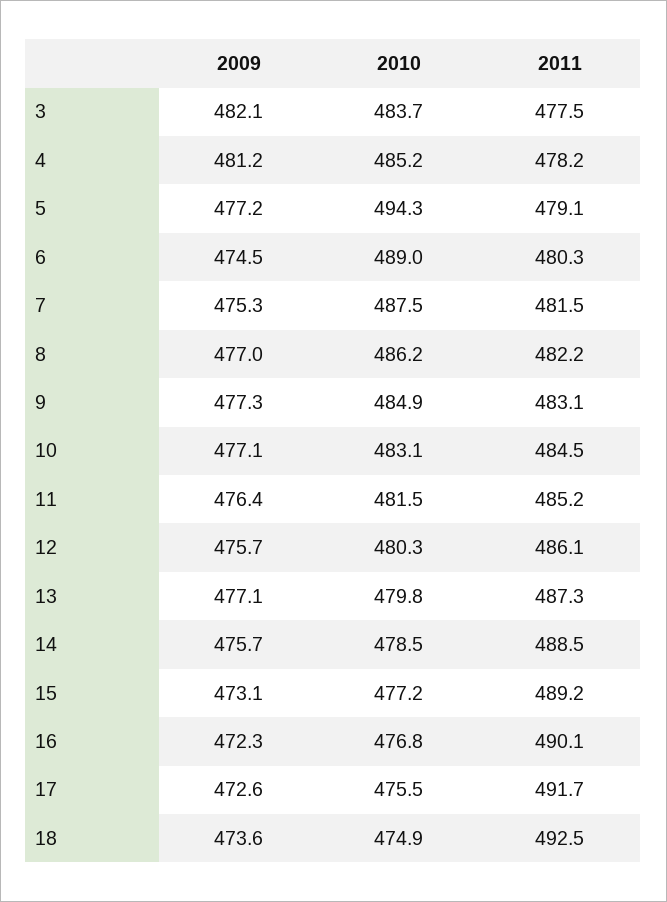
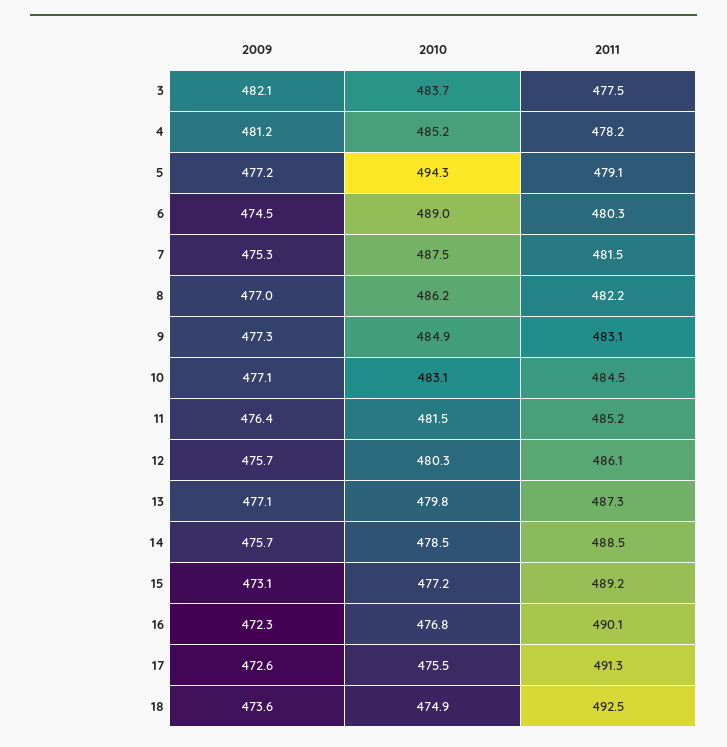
2011, 17: 491.7 -> 491.3

